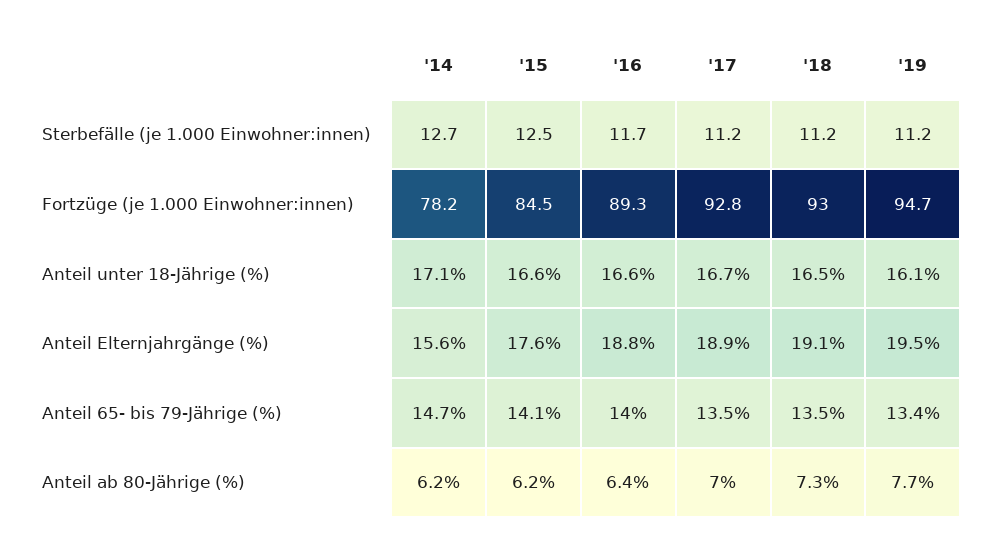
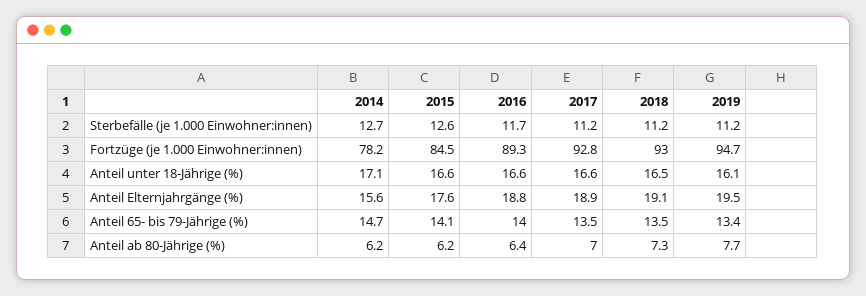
'15, Sterbefälle (je 1.000 Einwohner:innen): 12.5 -> 12.6
'17, Anteil unter 18-Jährige (%): 16.7 -> 16.6

